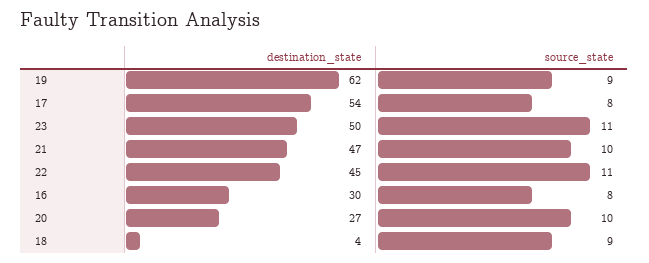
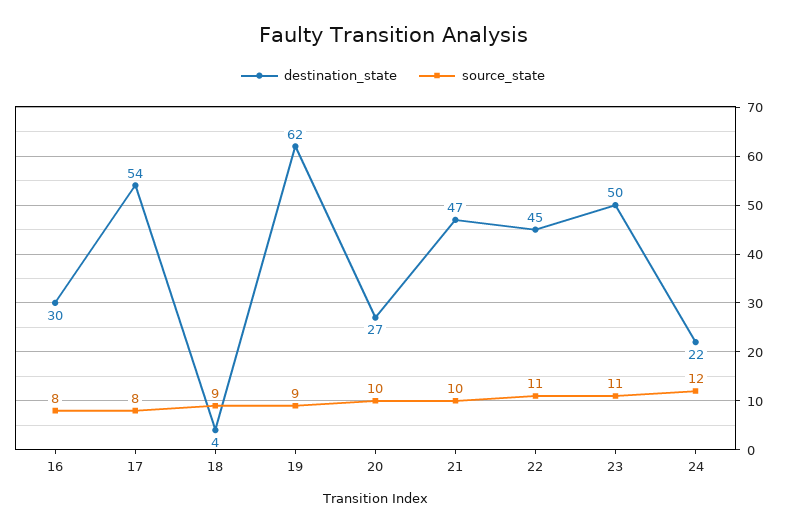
destination_state, 24: none -> 22
source_state, 24: none -> 12

